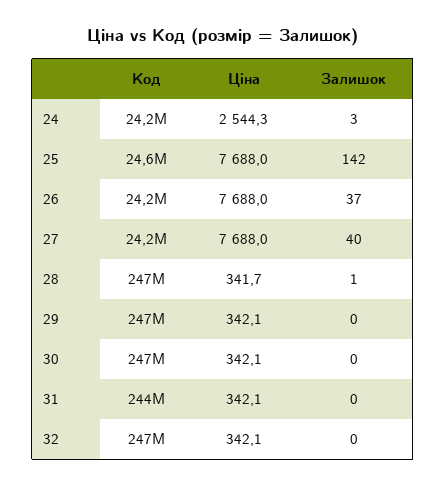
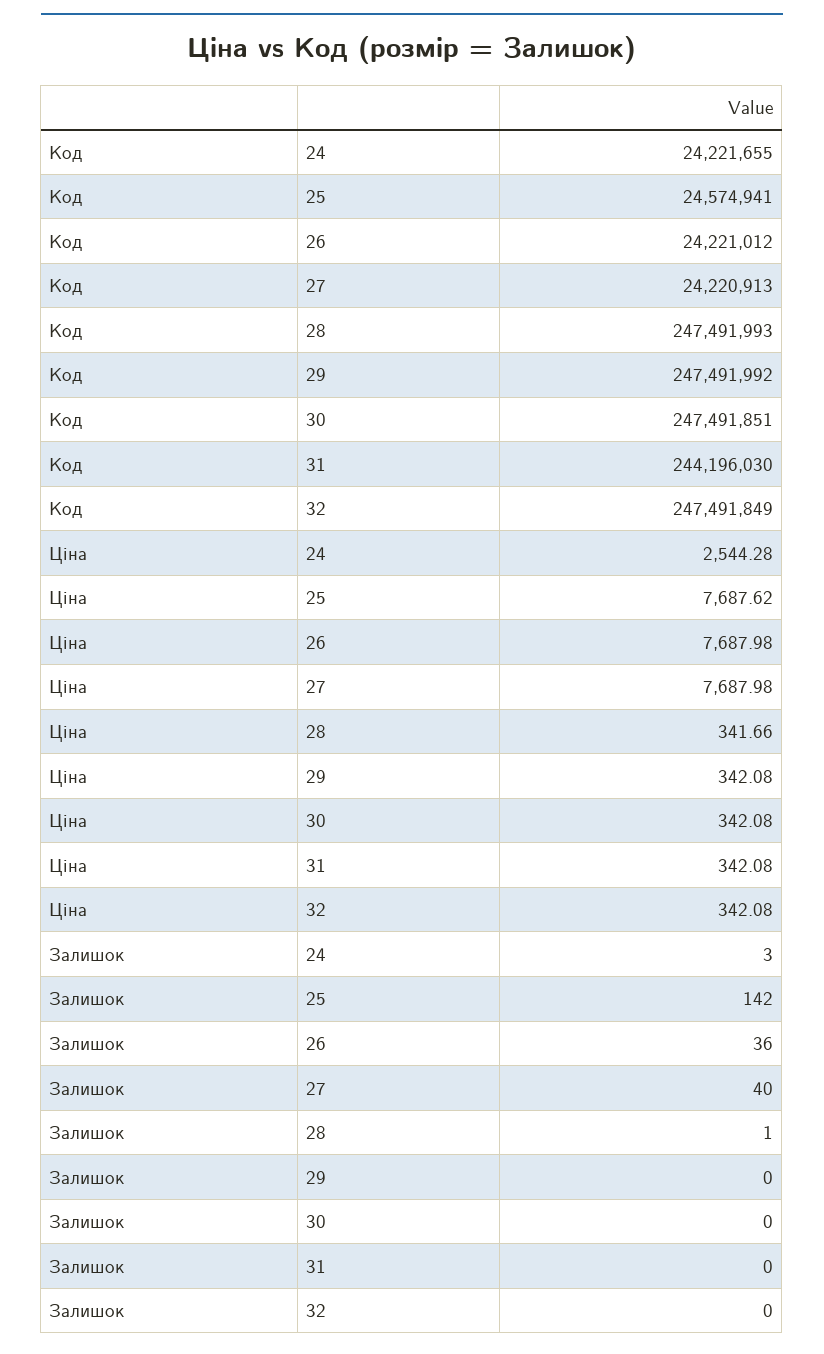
Ціна, 25: 7688 -> 7687.62
Залишок, 26: 37 -> 36

